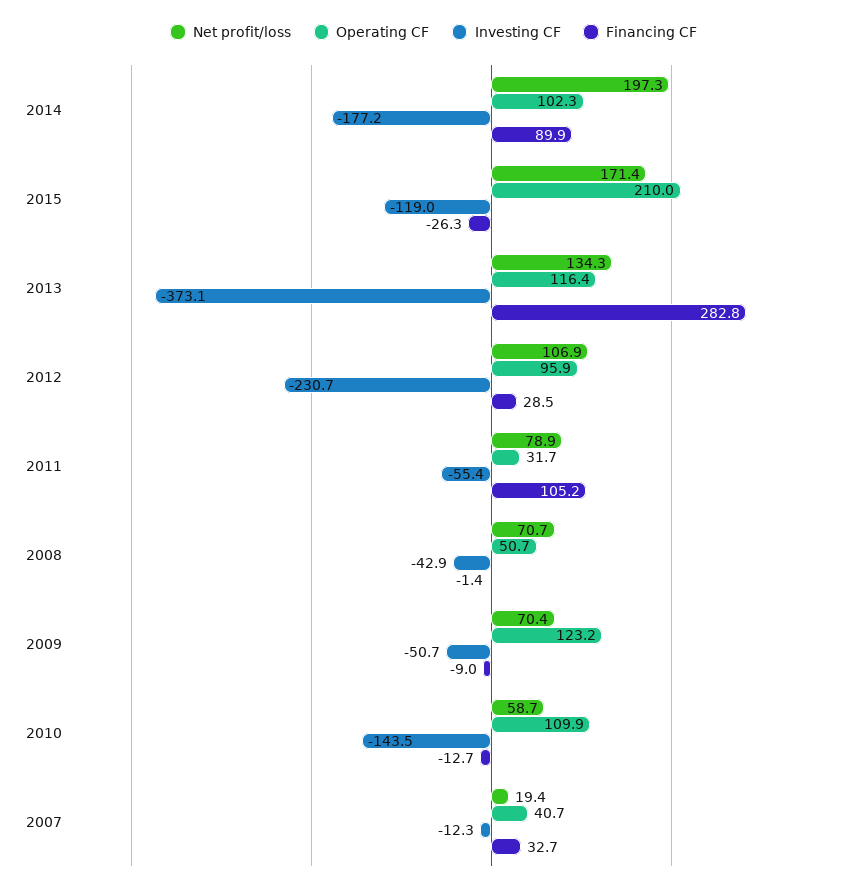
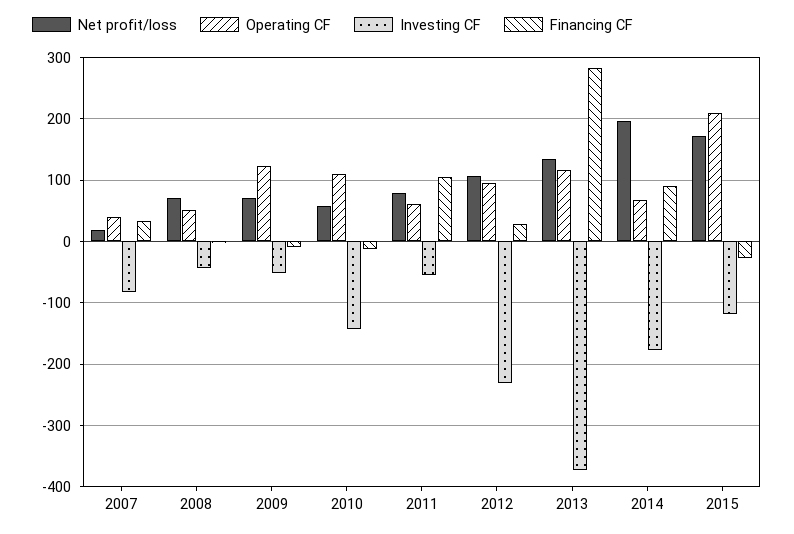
Operating CF, 2014: 102.3 -> 70
Operating CF, 2011: 31.7 -> 60
Investing CF, 2007: -12.3 -> -80

